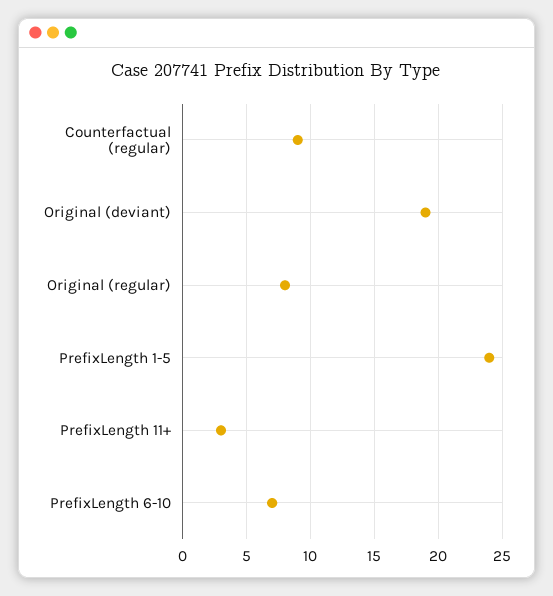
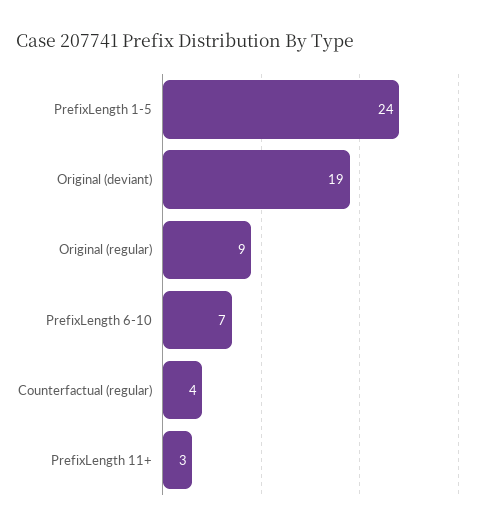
Counterfactual (regular): 9 -> 4
Original (regular): 8 -> 9

